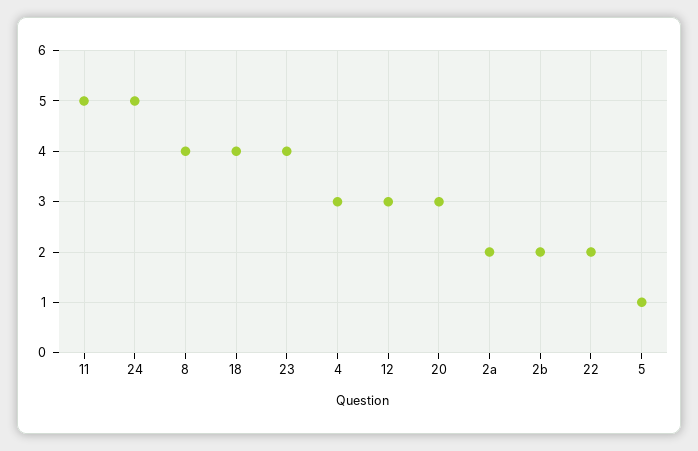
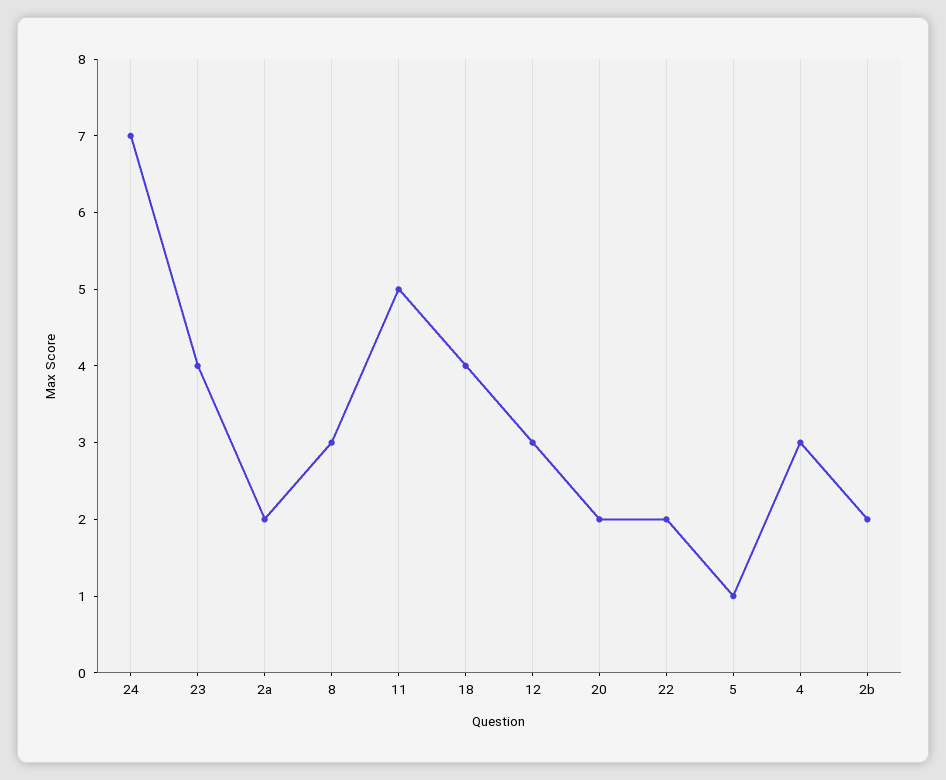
24: 5 -> 7
8: 4 -> 3
20: 3 -> 2

